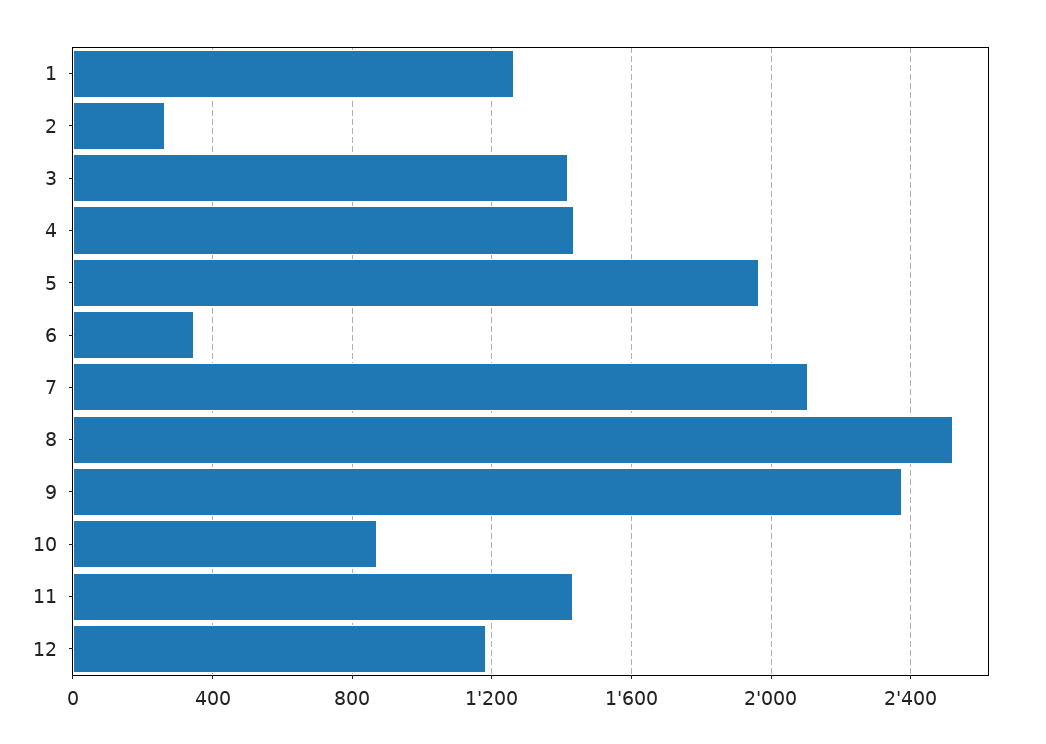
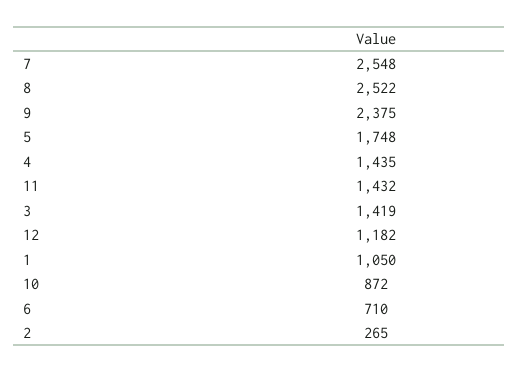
1: 1250 -> 1050
5: 1950 -> 1748
6: 350 -> 710
7: 2100 -> 2548

